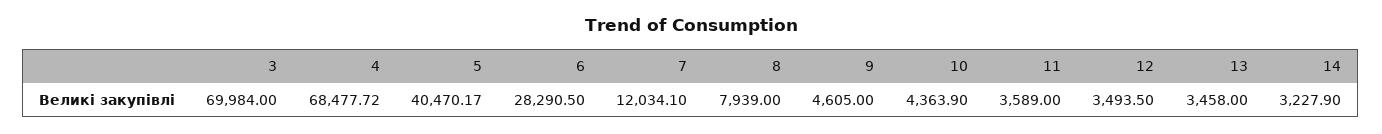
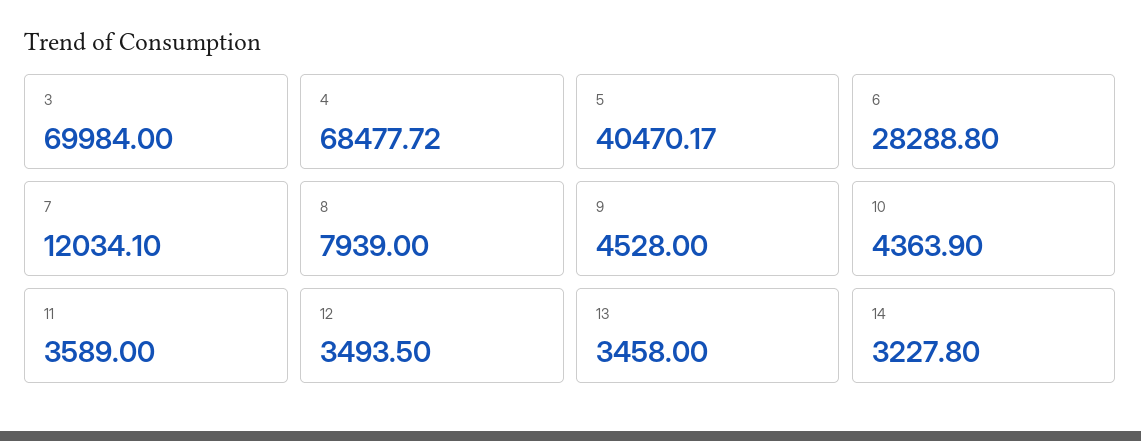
6: 28290.5 -> 28288.8
9: 4605 -> 4528
14: 3227.9 -> 3227.8

